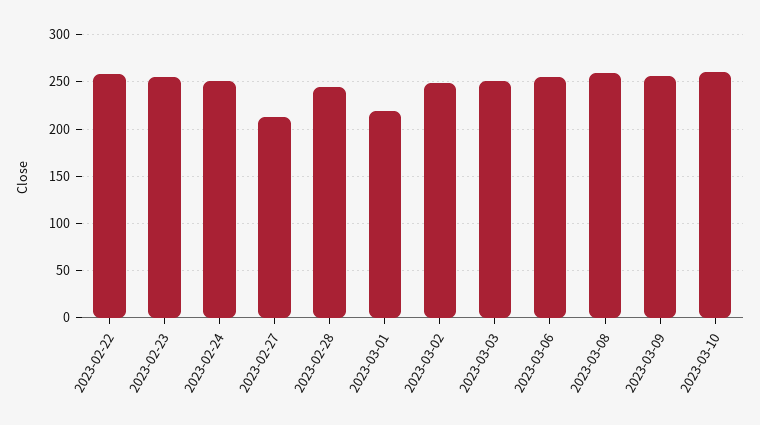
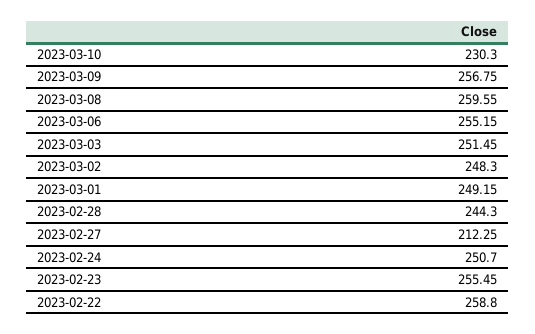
2023-03-01: 220 -> 249.15
2023-03-10: 260 -> 230.3

